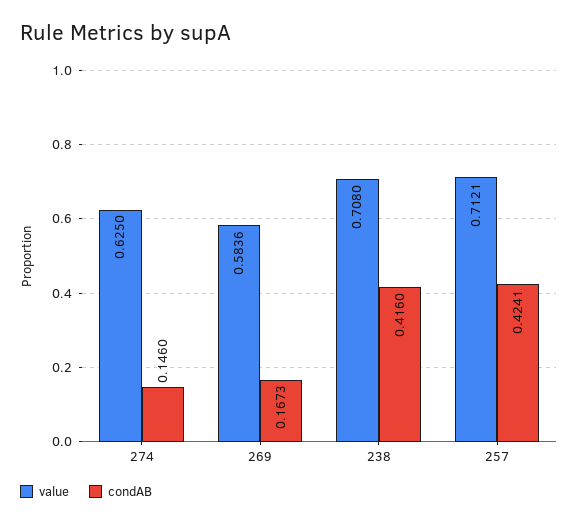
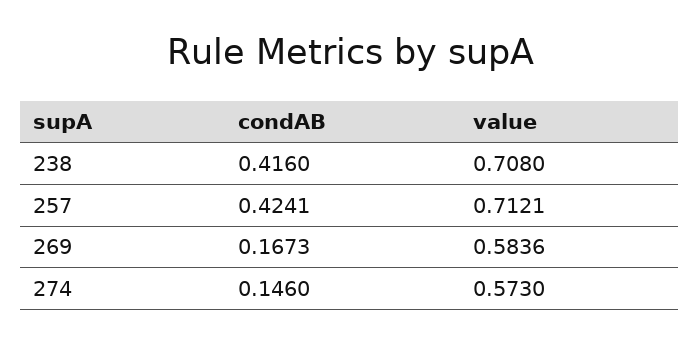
value, 274: 0.625 -> 0.573

